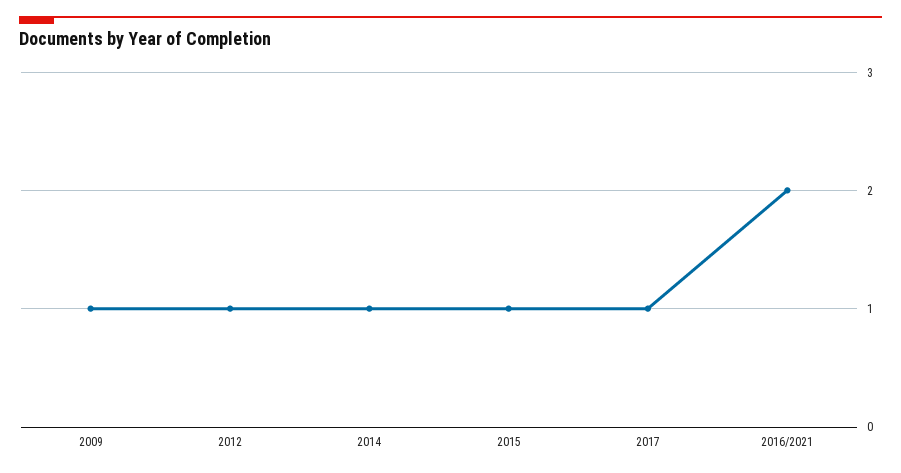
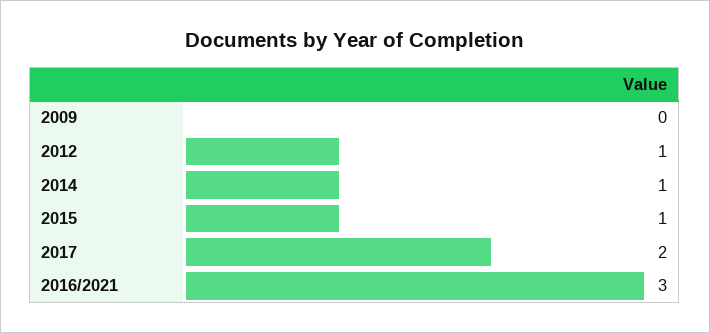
2009: 1 -> 0
2017: 1 -> 2
2016/2021: 2 -> 3

